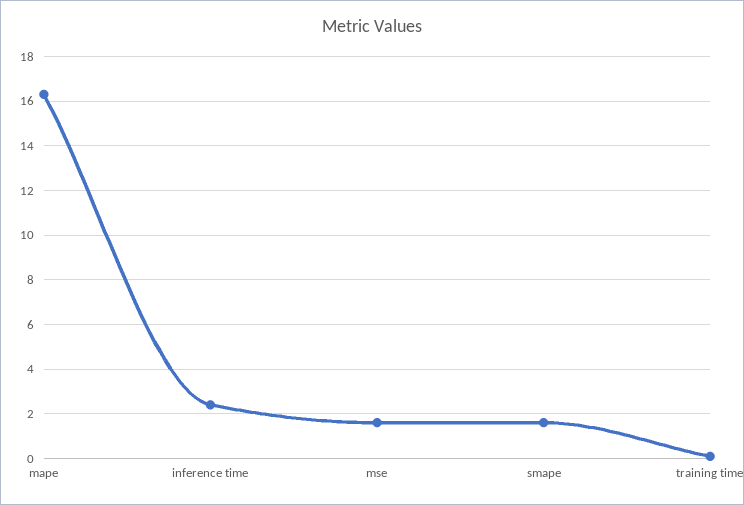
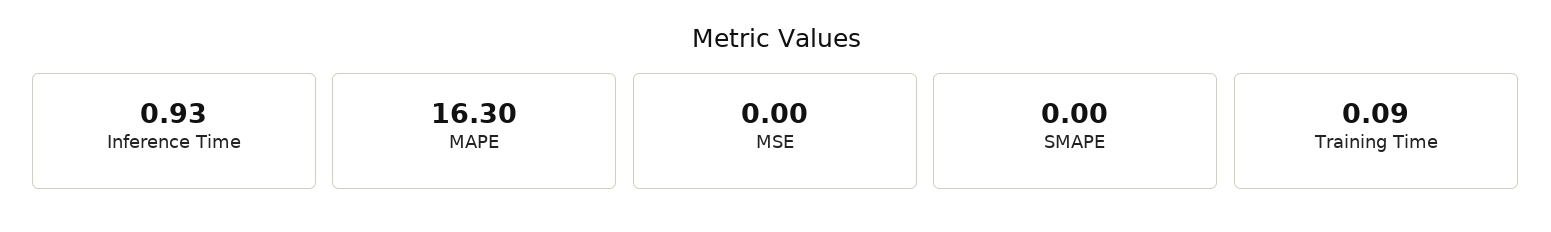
inference time: 2.5 -> 0.93
mse: 1.5 -> 0
smape: 1.5 -> 0

